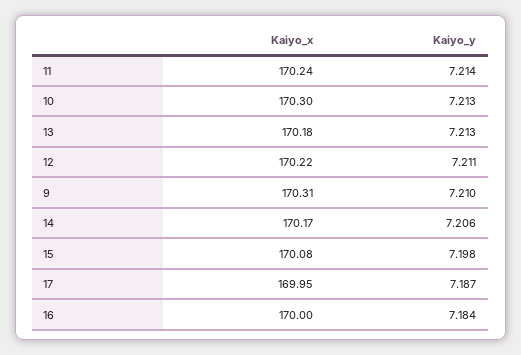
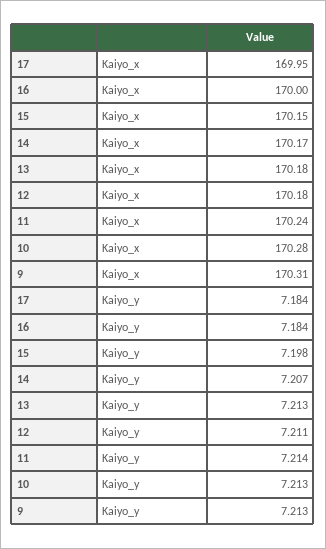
Kaiyo_x, 10: 170.3 -> 170.28
Kaiyo_x, 12: 170.22 -> 170.18
Kaiyo_y, 9: 7.21 -> 7.213
Kaiyo_y, 14: 7.206 -> 7.207
Kaiyo_x, 15: 170.08 -> 170.15
Kaiyo_y, 17: 7.187 -> 7.184

